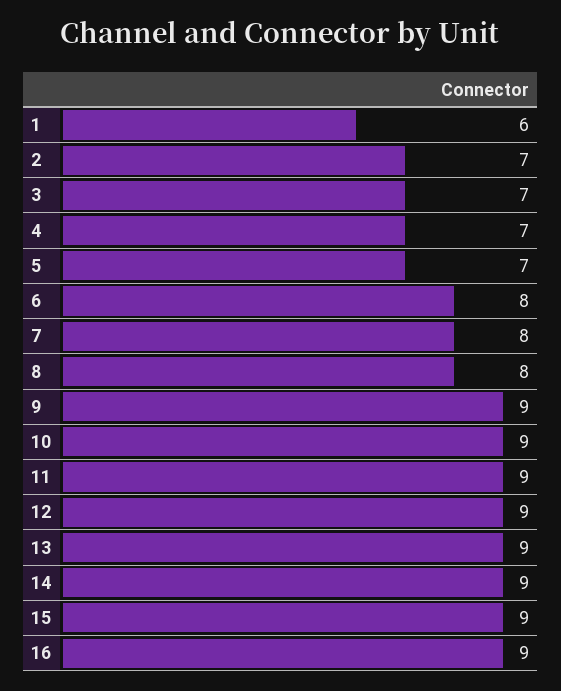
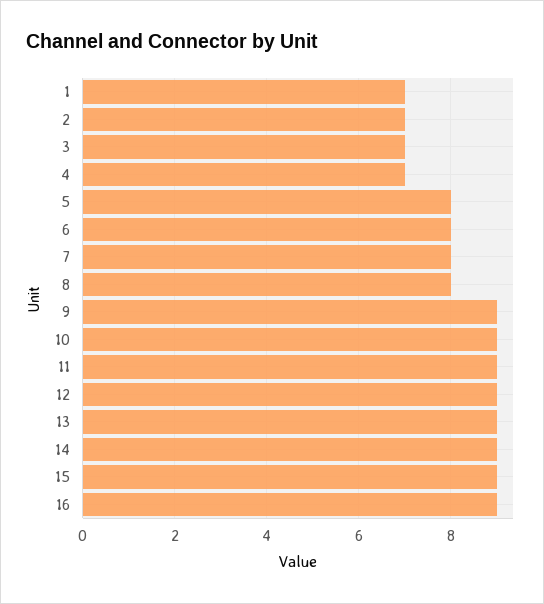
1: 6 -> 7
5: 7 -> 8

